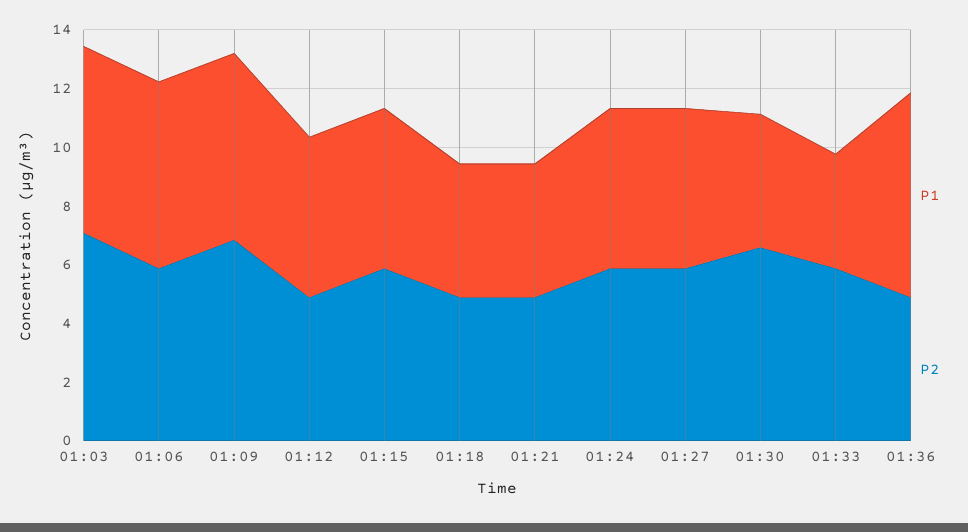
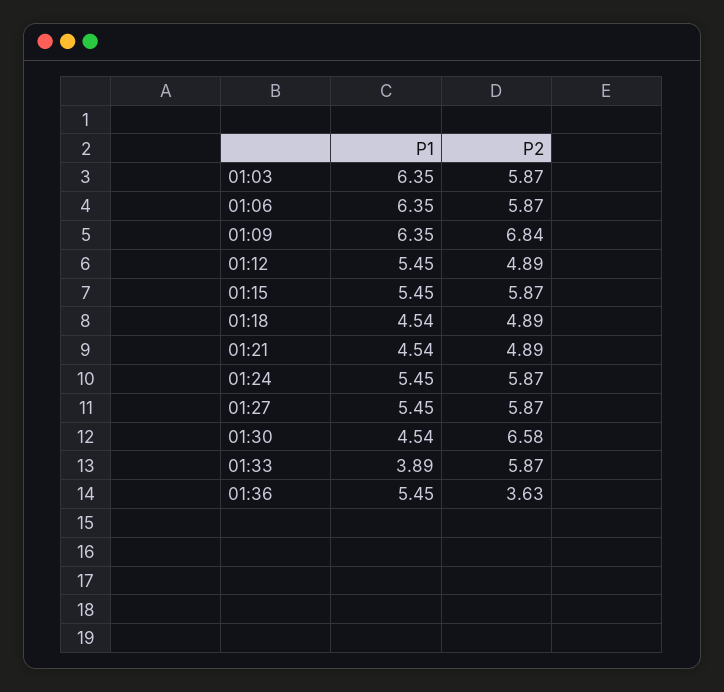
P2, 01:03: 7 -> 5.87
P1, 01:36: 7 -> 5.45
P2, 01:36: 5 -> 3.63

